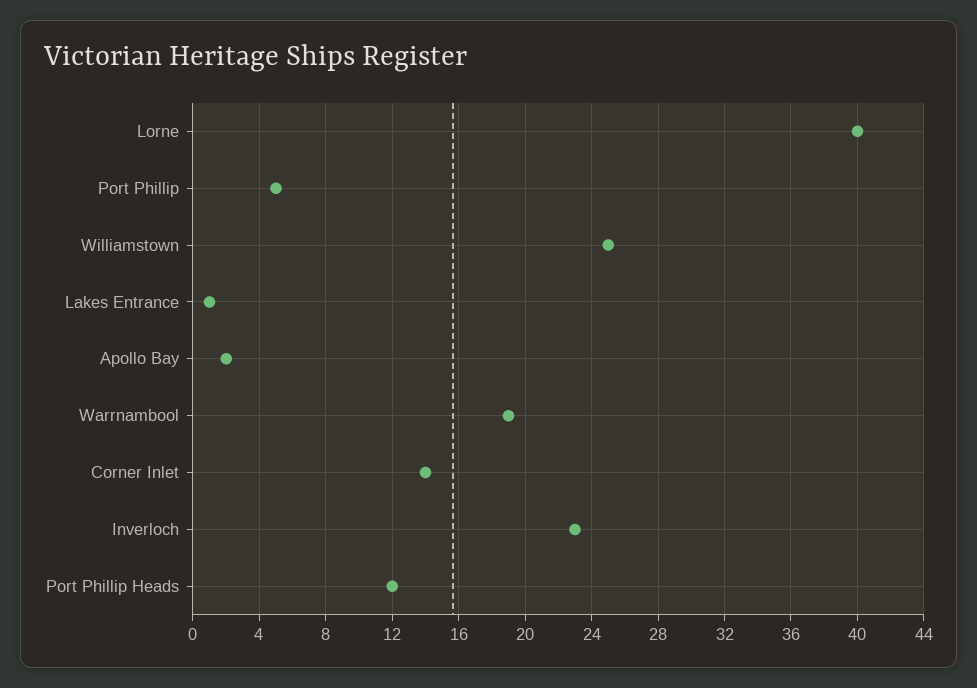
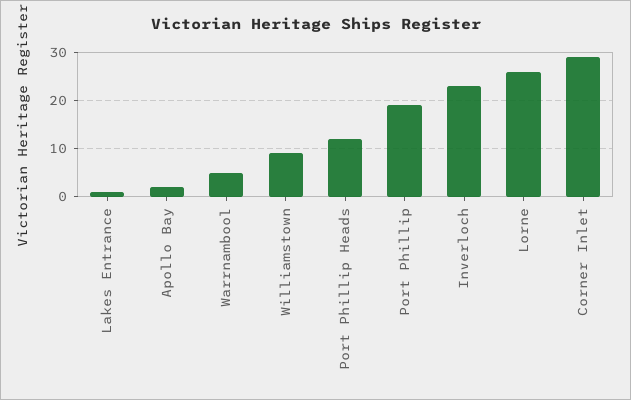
Lorne: 40 -> 25
Port Phillip: 5 -> 20
Williamstown: 25 -> 10
Warrnambool: 19 -> 5
Corner Inlet: 14 -> 30

